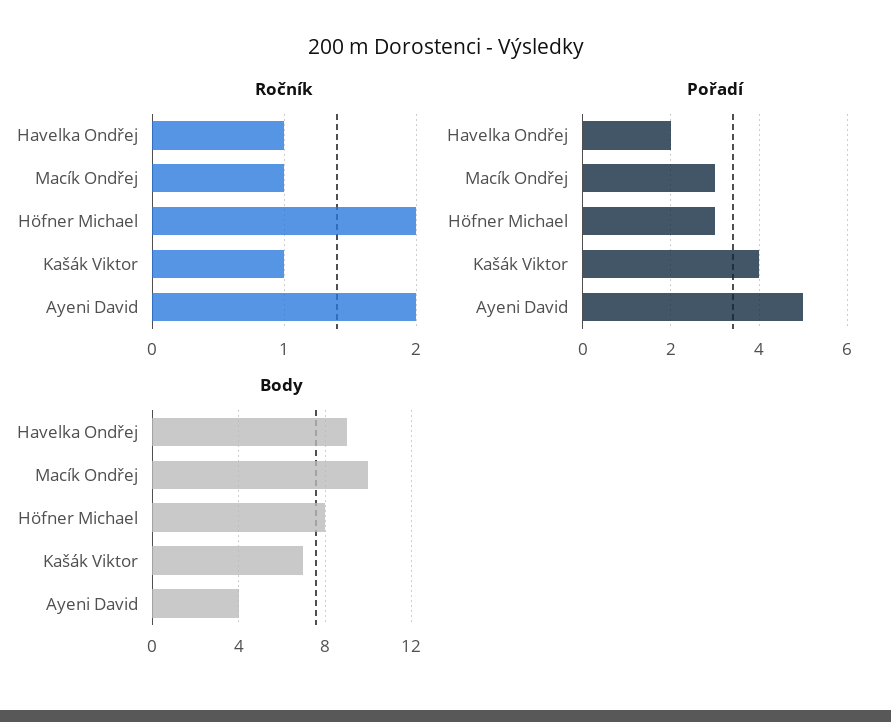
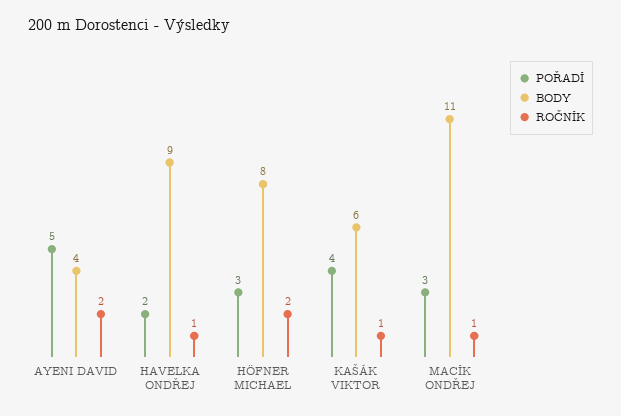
Body, Macík Ondřej: 10 -> 11
Body, Kašák Viktor: 7 -> 6

